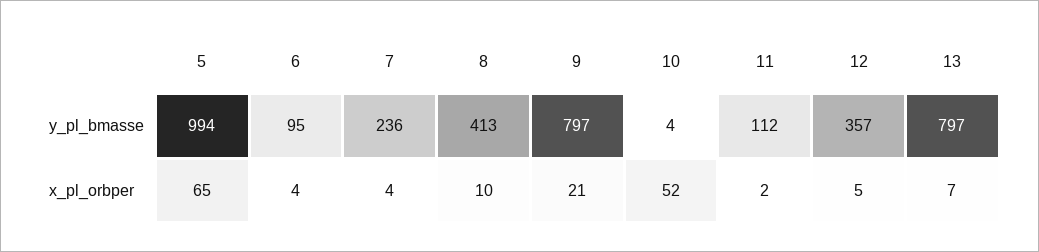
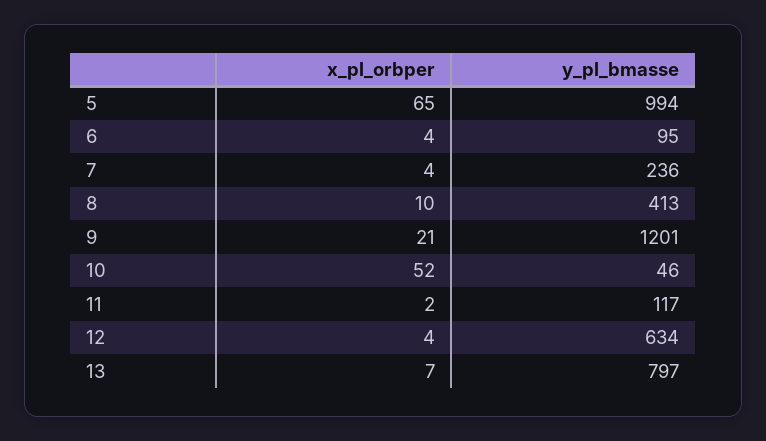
9, y_pl_bmasse: 797 -> 1201
10, y_pl_bmasse: 4 -> 46
11, y_pl_bmasse: 112 -> 117
12, y_pl_bmasse: 357 -> 634
12, x_pl_orbper: 5 -> 4

